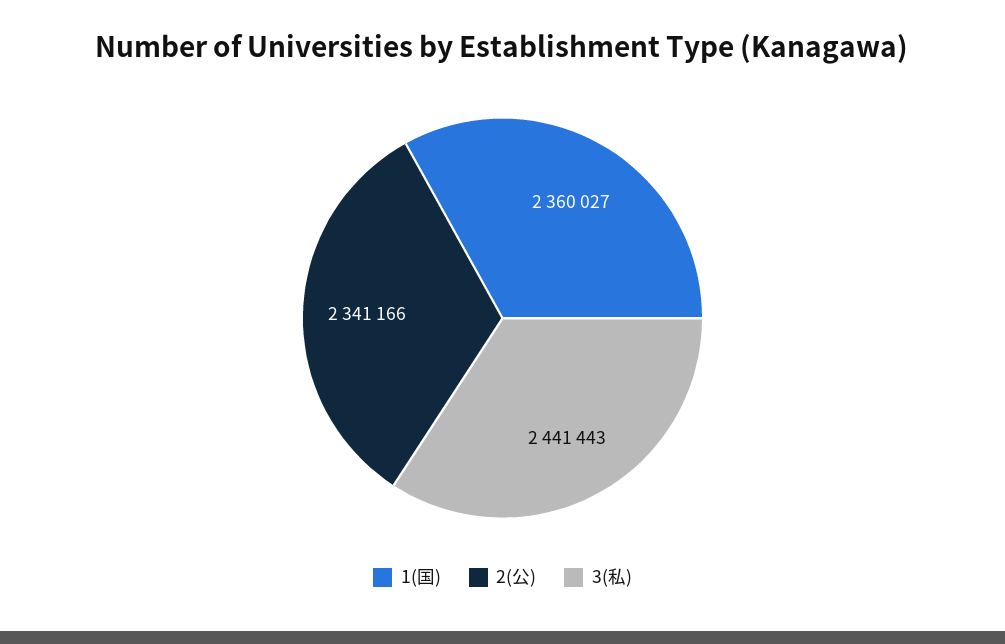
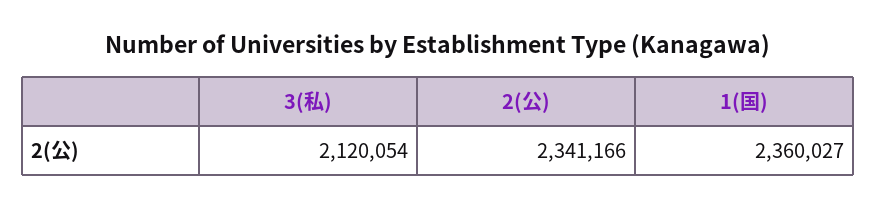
3(私): 2441443 -> 2120054

